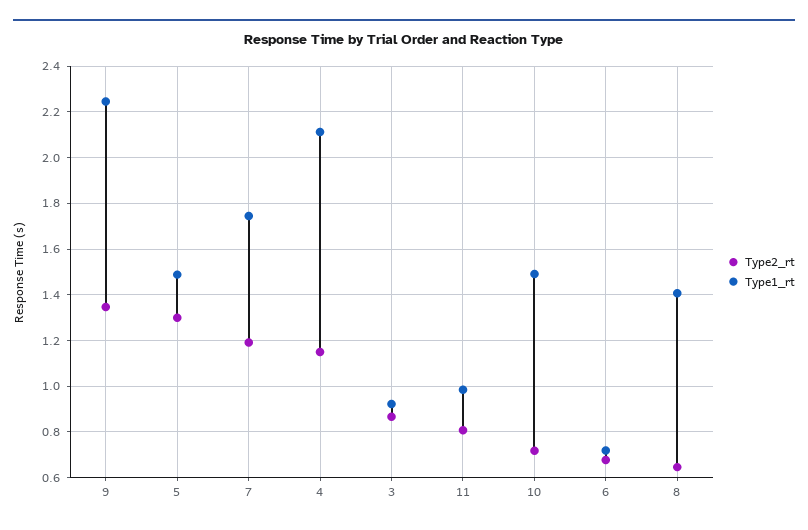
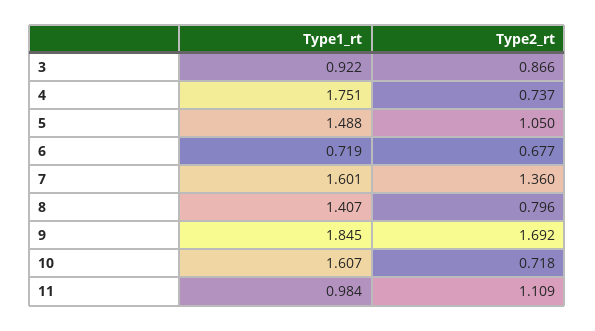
Type2_rt, 9: 1.35 -> 1.692
Type1_rt, 9: 2.25 -> 1.845
Type2_rt, 5: 1.3 -> 1.05
Type2_rt, 7: 1.2 -> 1.36
Type1_rt, 7: 1.75 -> 1.601
Type2_rt, 4: 1.15 -> 0.737
Type1_rt, 4: 2.1 -> 1.751
Type2_rt, 11: 0.8 -> 1.109
Type1_rt, 10: 1.5 -> 1.607
Type2_rt, 8: 0.65 -> 0.796

